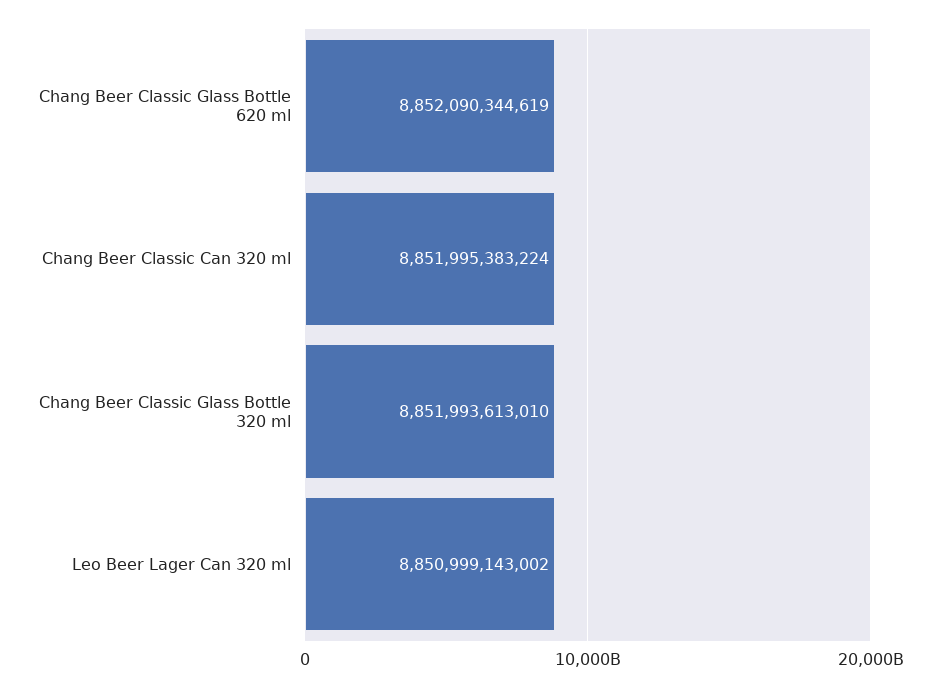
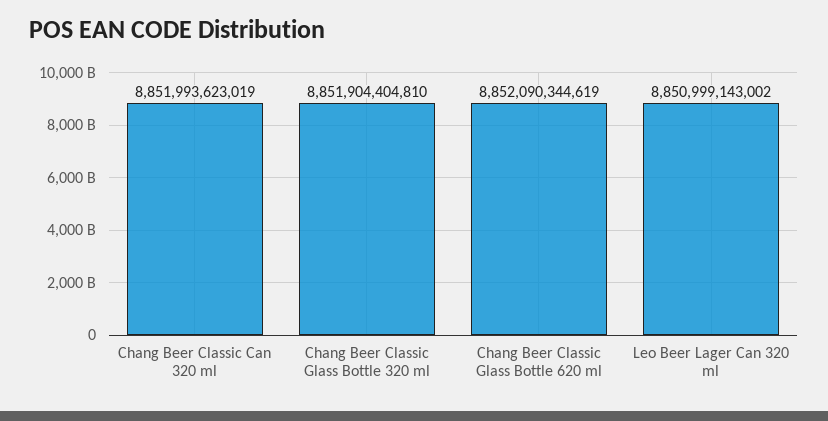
Chang Beer Classic Can 320 ml: 8851995383224 -> 8851993623019
Chang Beer Classic Glass Bottle 320 ml: 8851993613010 -> 8851904404810

